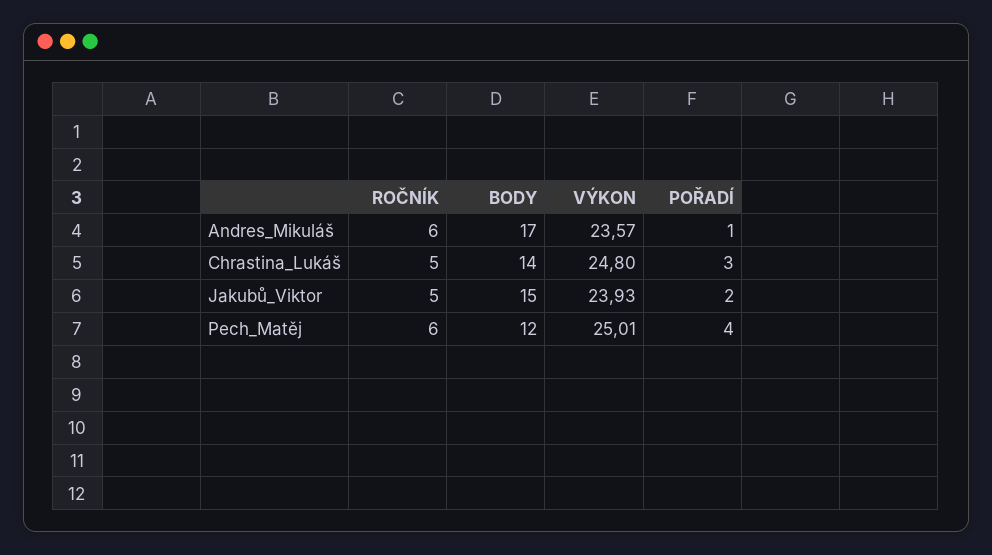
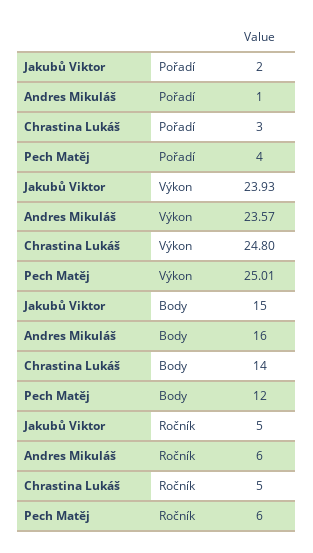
BODY, Andres_Mikuláš: 17 -> 16

